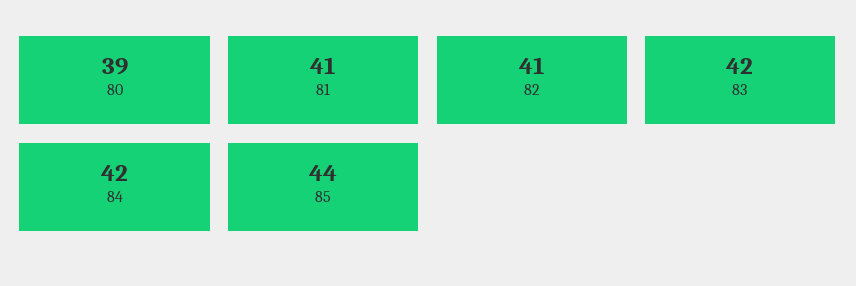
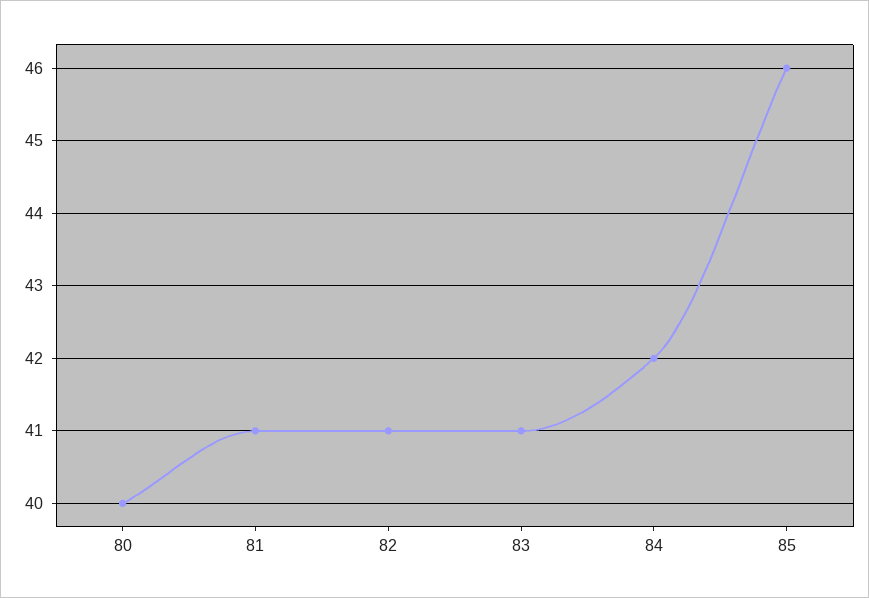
80: 39 -> 40
83: 42 -> 41
85: 44 -> 46

